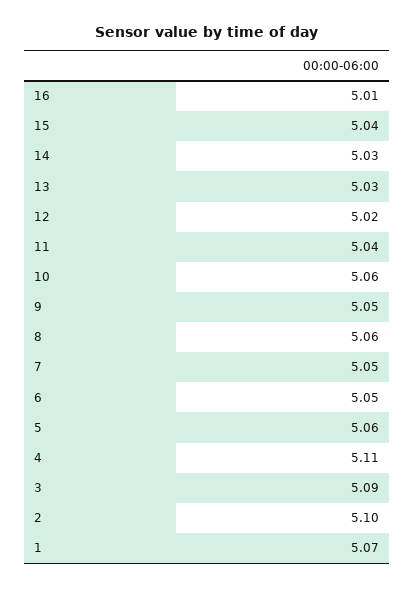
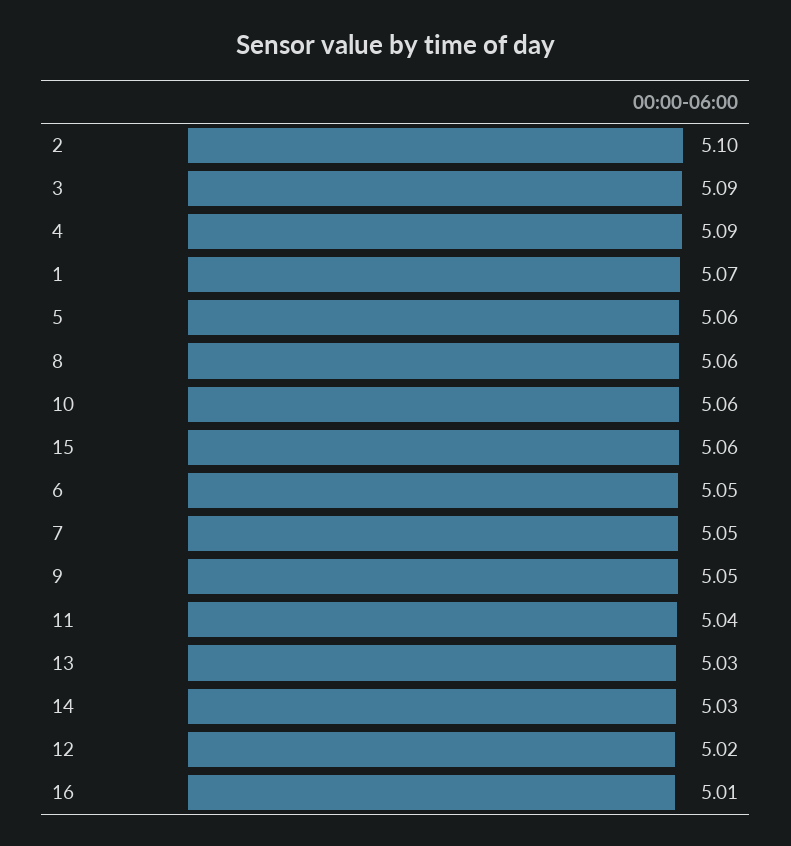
15: 5.04 -> 5.06
4: 5.11 -> 5.09

